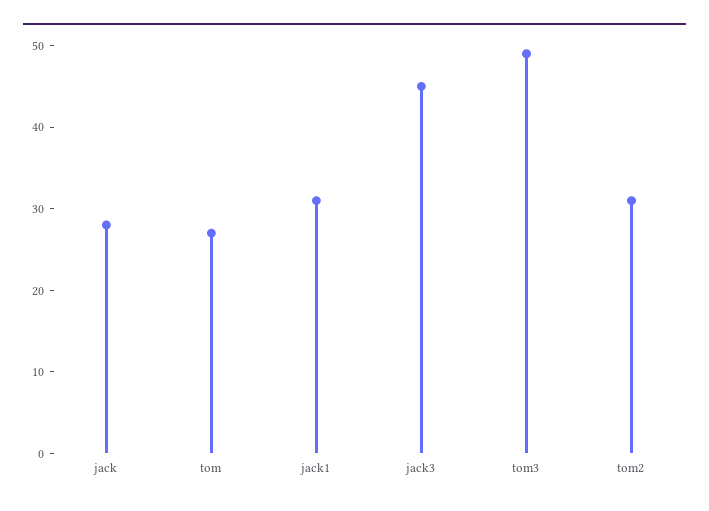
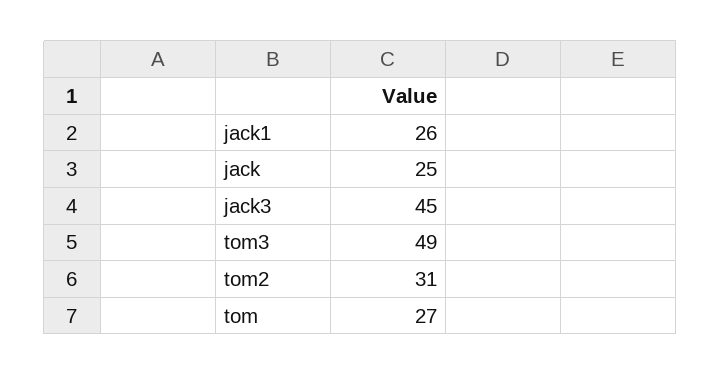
jack: 28 -> 25
jack1: 31 -> 26

